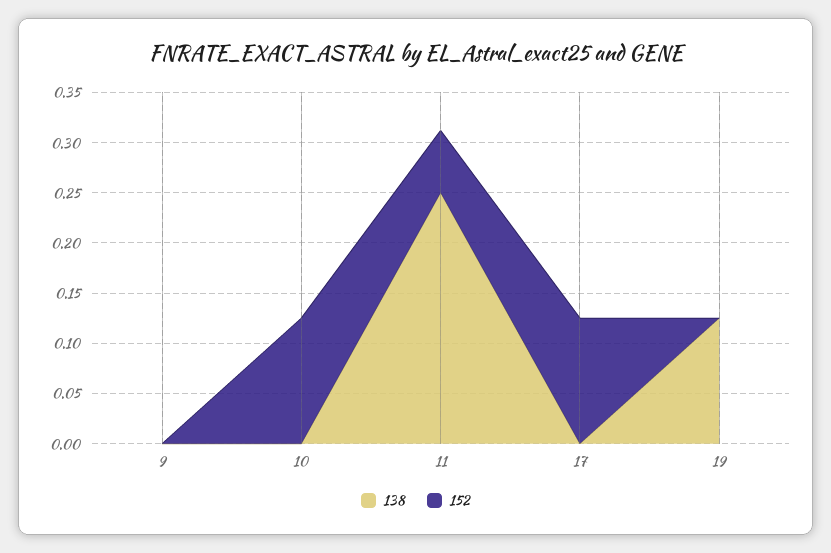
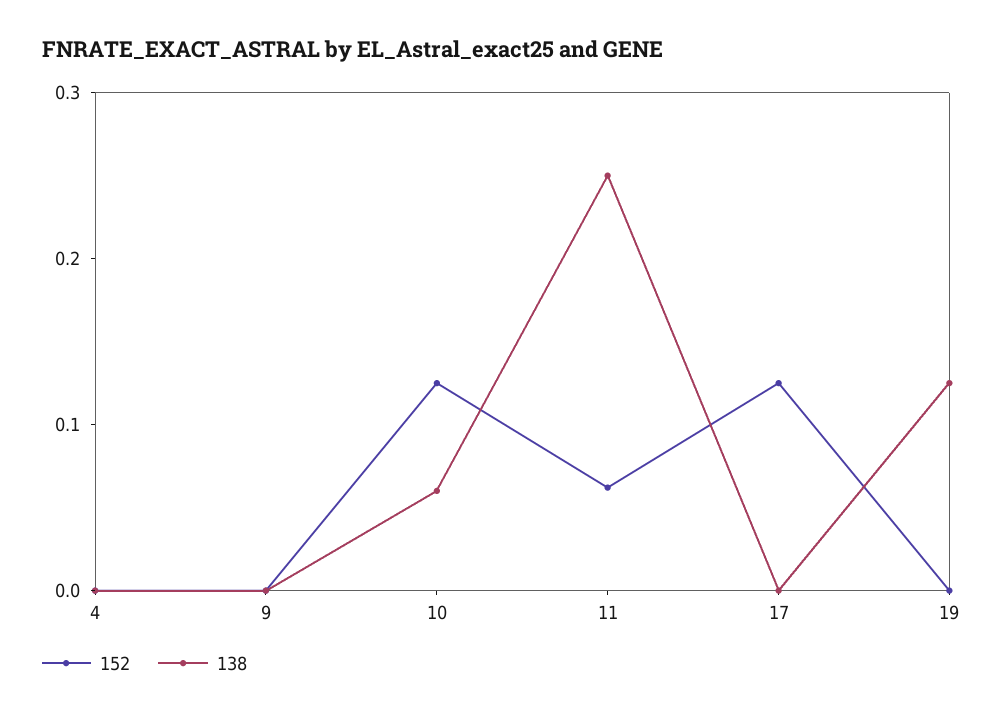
138, 10: 0 -> 0.06
152, 4: none -> 0
138, 4: none -> 0

